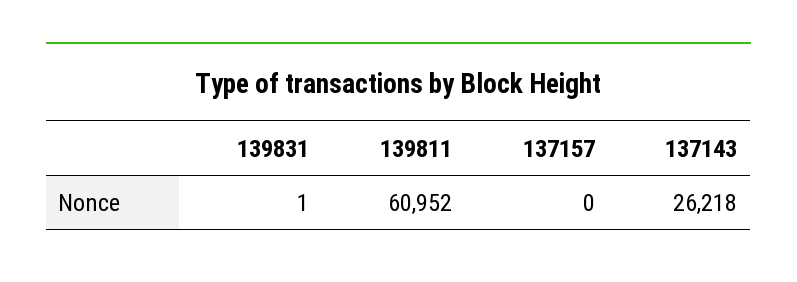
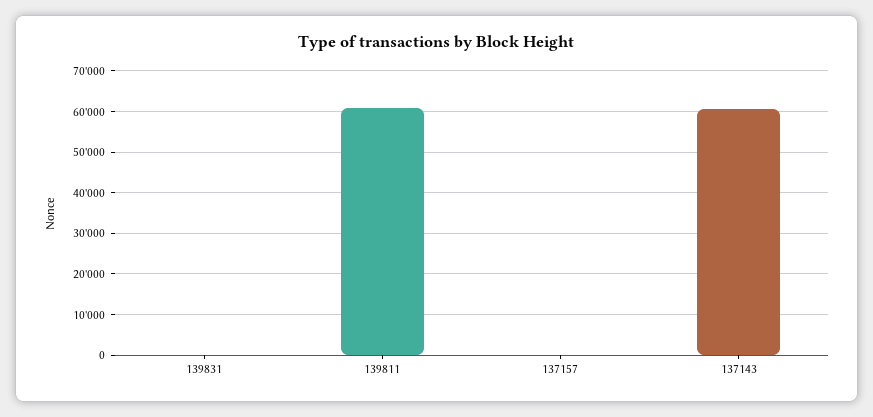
137143: 26218 -> 60000

